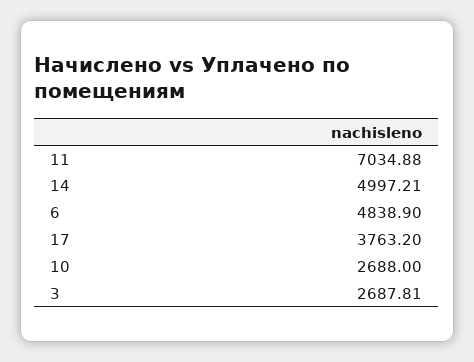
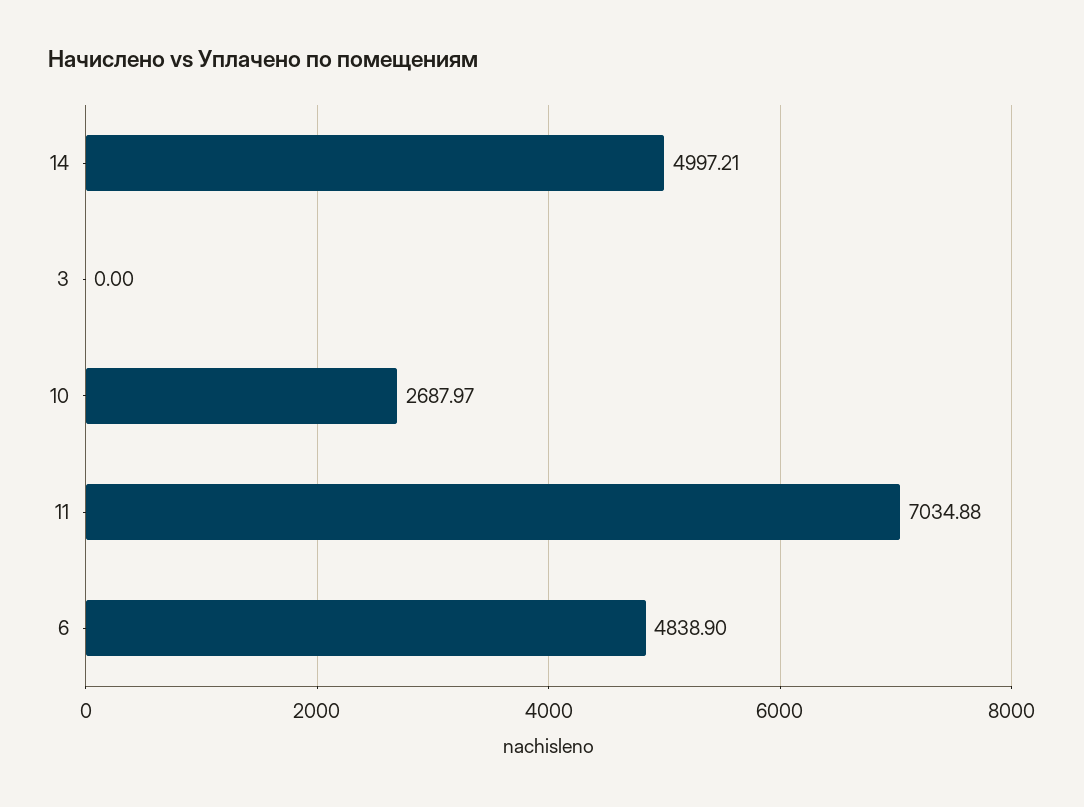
17: 3763.2 -> none
10: 2688 -> 2687.97
3: 2687.81 -> 0

